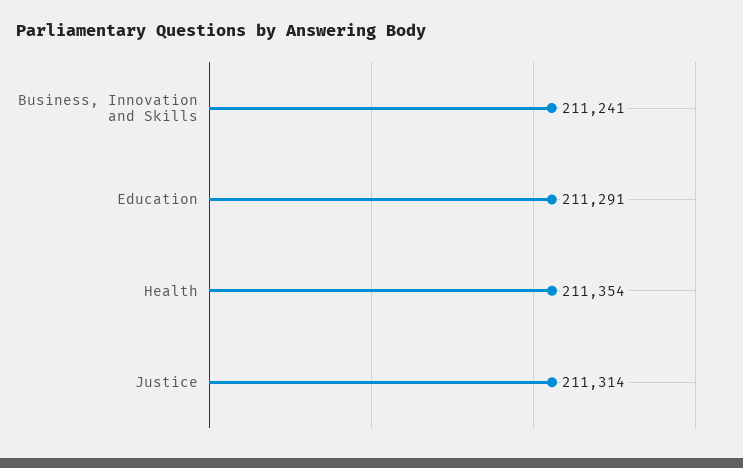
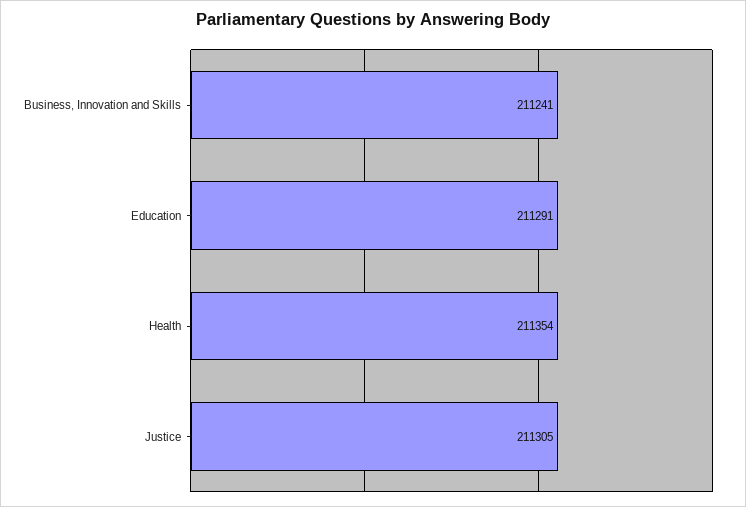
Justice: 211314 -> 211305

